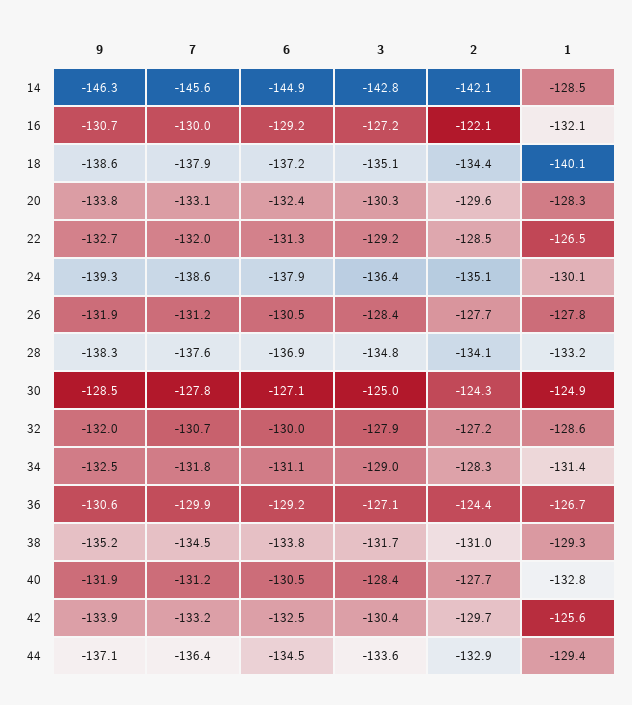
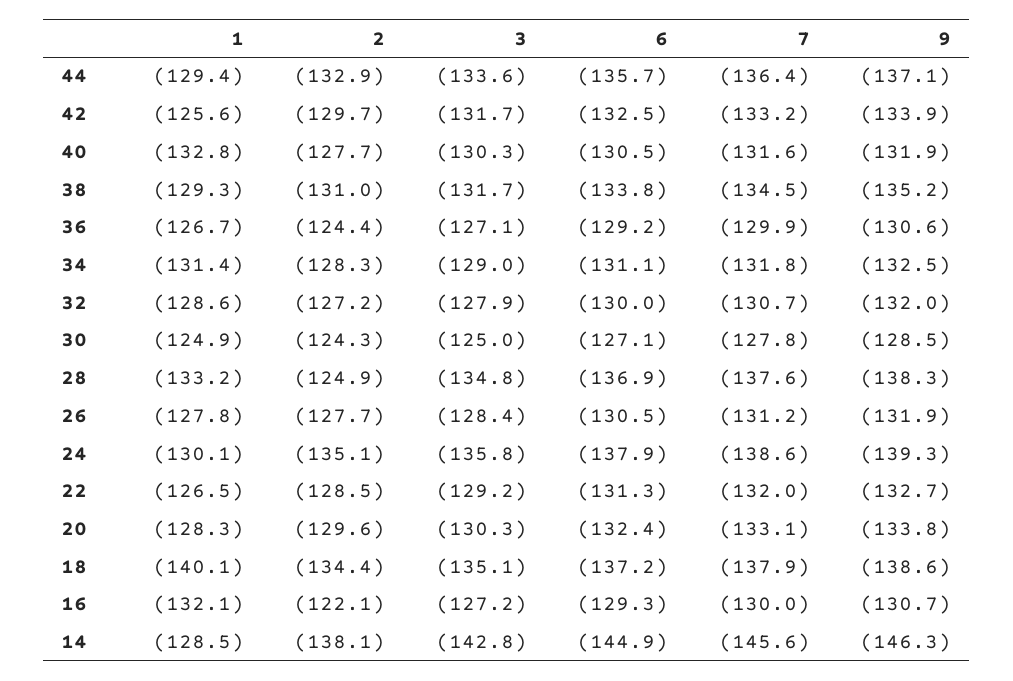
2, 14: -142.1 -> -138.1
6, 16: -129.2 -> -129.3
3, 24: -136.4 -> -135.8
2, 28: -134.1 -> -124.9
7, 40: -131.2 -> -131.6
3, 40: -128.4 -> -130.3
3, 42: -130.4 -> -131.7
6, 44: -134.5 -> -135.7

